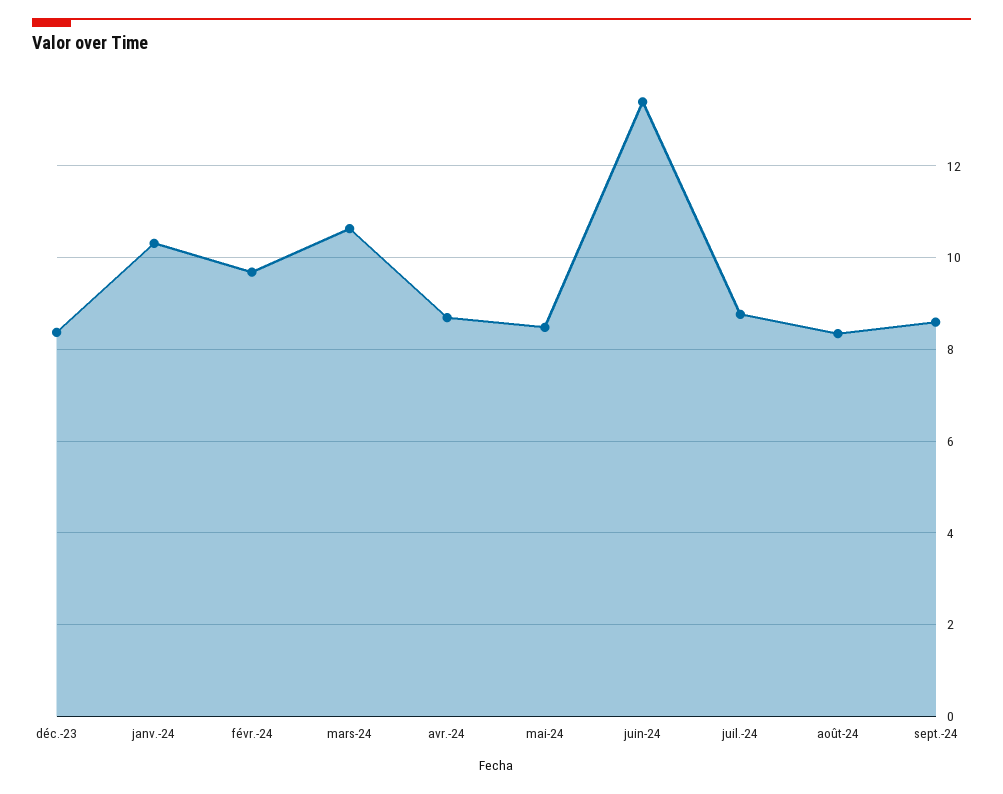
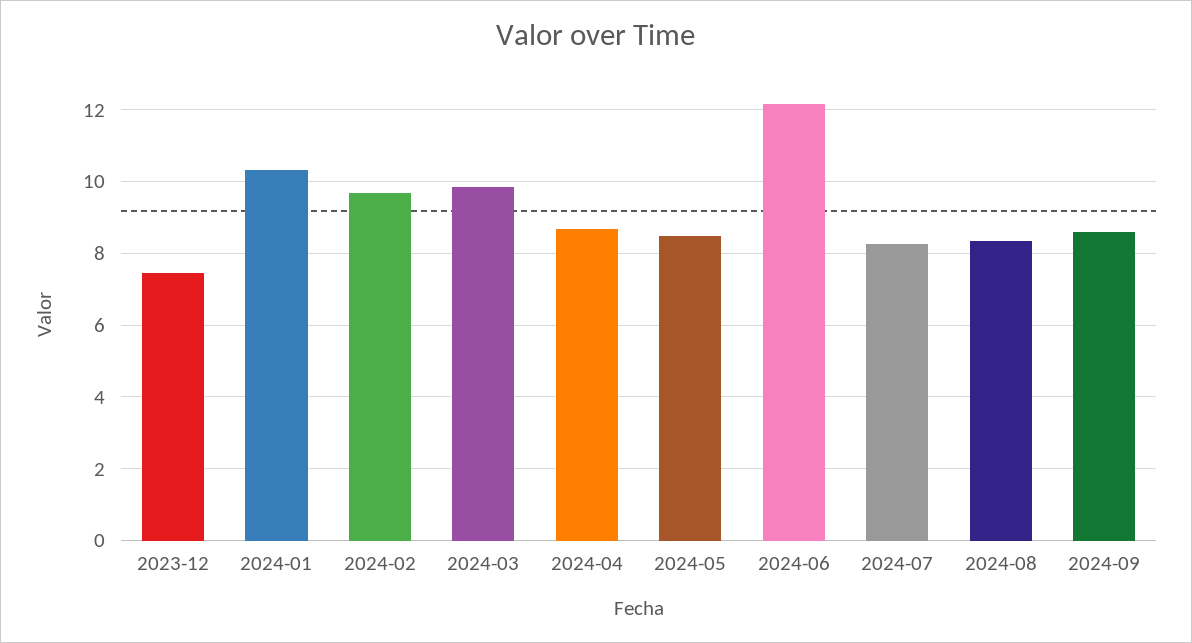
déc.-23: 8.4 -> 7.4
mars-24: 10.6 -> 9.8
juin-24: 13.4 -> 12.2
juil.-24: 8.8 -> 8.2

